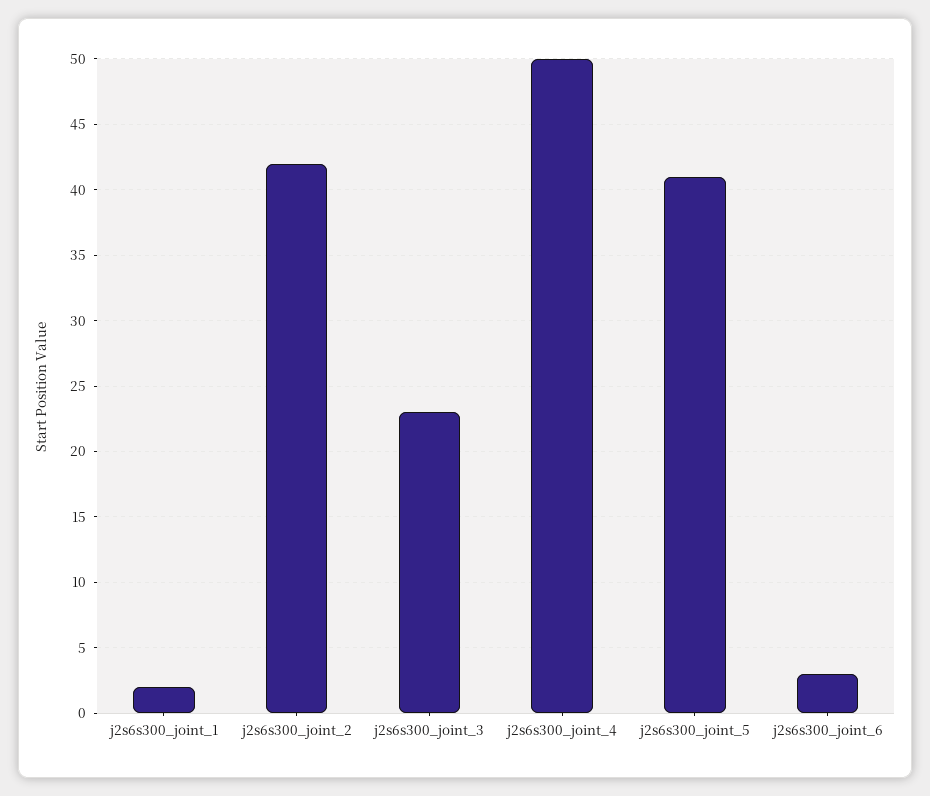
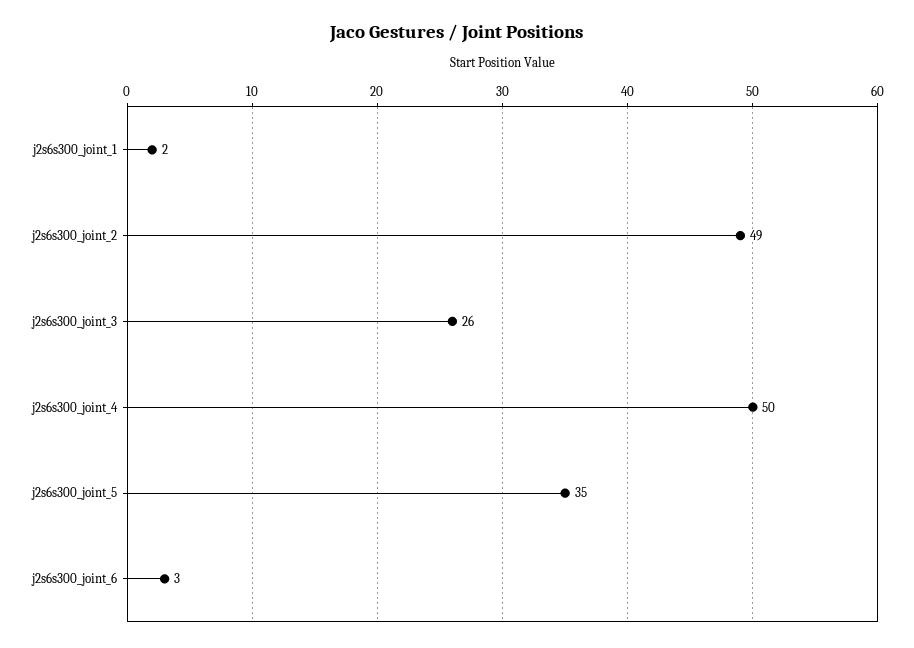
j2s6s300_joint_2: 42 -> 49
j2s6s300_joint_3: 23 -> 26
j2s6s300_joint_5: 41 -> 35

